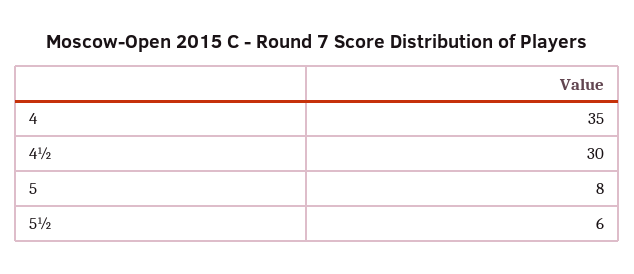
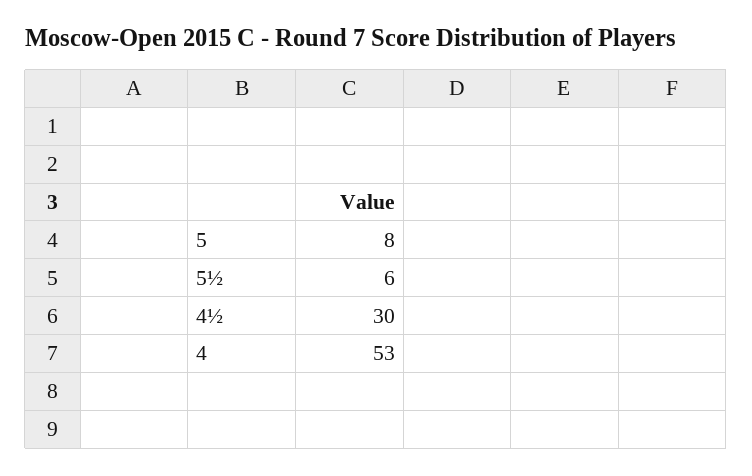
4: 35 -> 53

